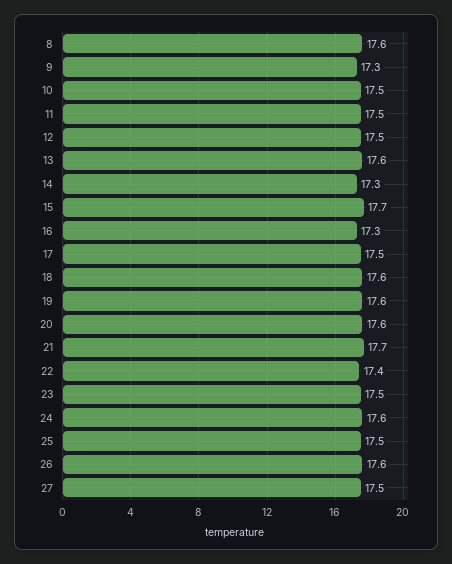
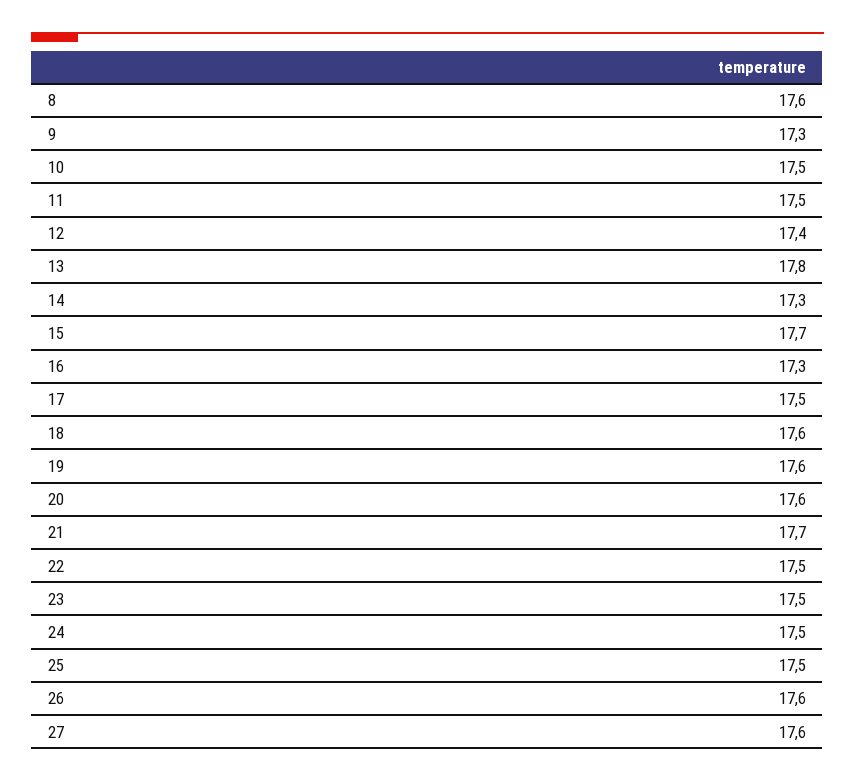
12: 17.5 -> 17.4
13: 17.6 -> 17.8
22: 17.4 -> 17.5
24: 17.6 -> 17.5
27: 17.5 -> 17.6

